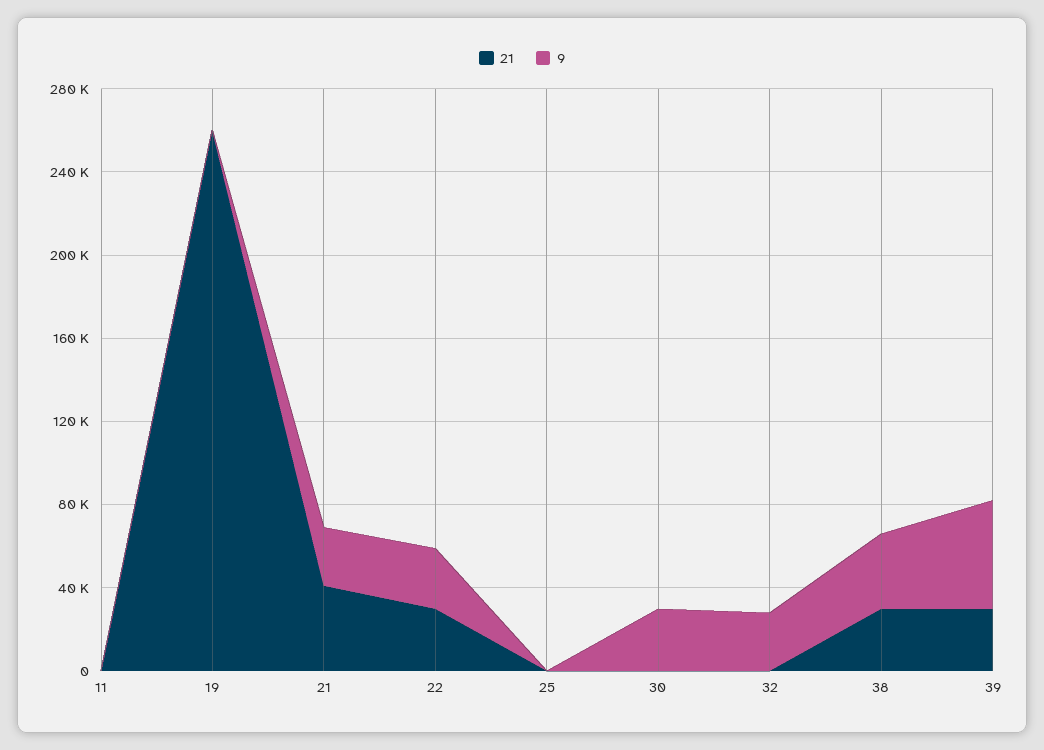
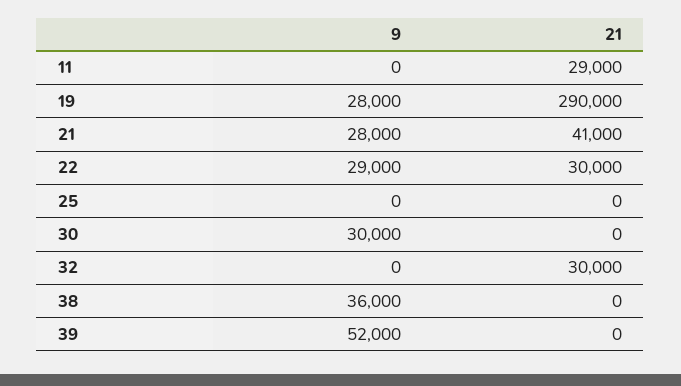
21, 11: 0 -> 29000
21, 19: 260000 -> 290000
9, 19: 0 -> 28000
21, 32: 0 -> 30000
9, 32: 30000 -> 0
21, 38: 30000 -> 0
21, 39: 30000 -> 0

